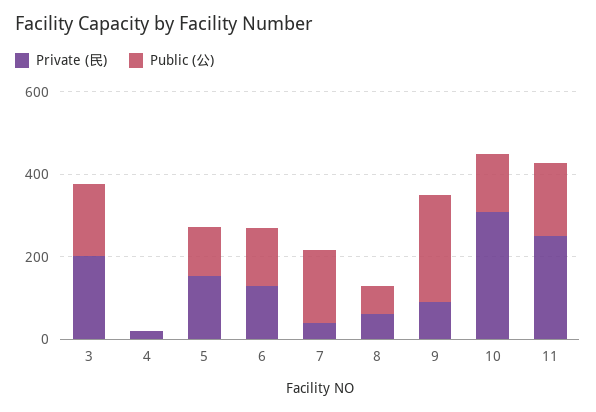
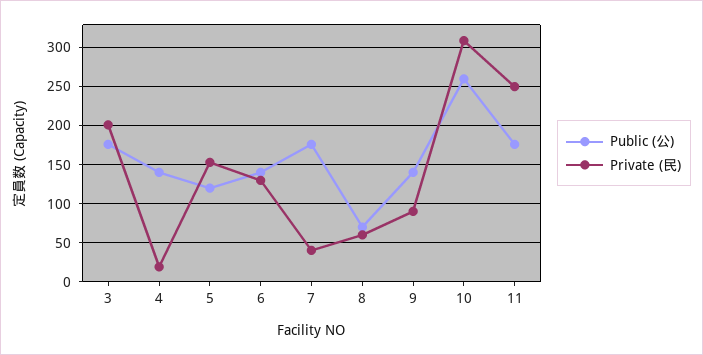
Public (公), 4: 0 -> 140
Public (公), 9: 250 -> 140
Public (公), 10: 150 -> 260

